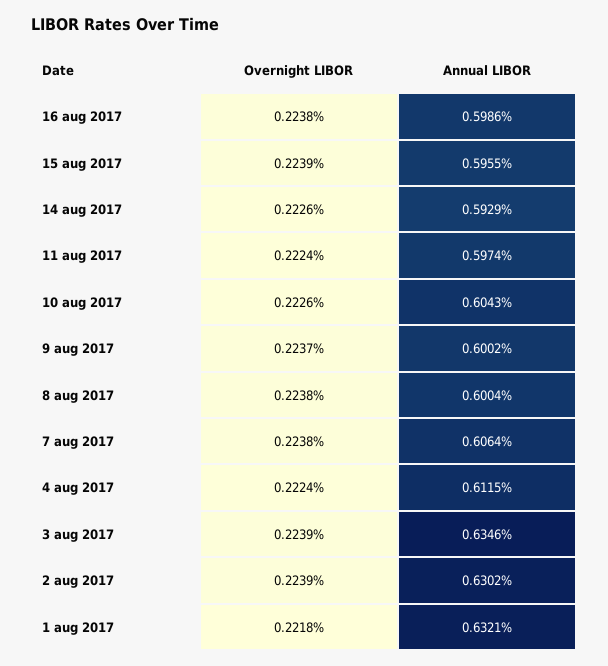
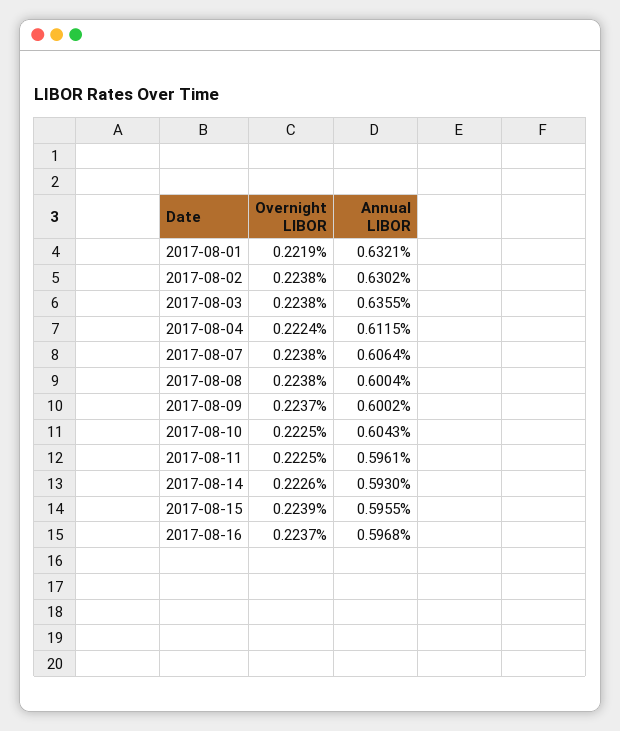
Overnight LIBOR, 16 aug 2017: 0.2238 -> 0.2237
Annual LIBOR, 16 aug 2017: 0.5986 -> 0.5968
Annual LIBOR, 14 aug 2017: 0.5929 -> 0.593
Overnight LIBOR, 11 aug 2017: 0.2224 -> 0.2225
Annual LIBOR, 11 aug 2017: 0.5974 -> 0.5961
Overnight LIBOR, 10 aug 2017: 0.2226 -> 0.2225
Overnight LIBOR, 3 aug 2017: 0.2239 -> 0.2238
Annual LIBOR, 3 aug 2017: 0.6346 -> 0.6355
Overnight LIBOR, 2 aug 2017: 0.2239 -> 0.2238
Overnight LIBOR, 1 aug 2017: 0.2218 -> 0.2219

